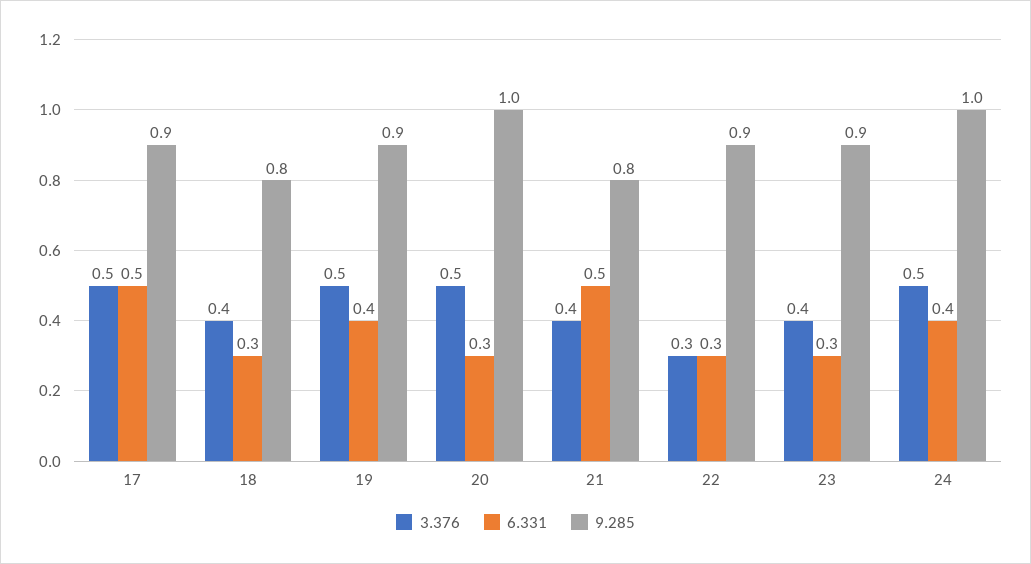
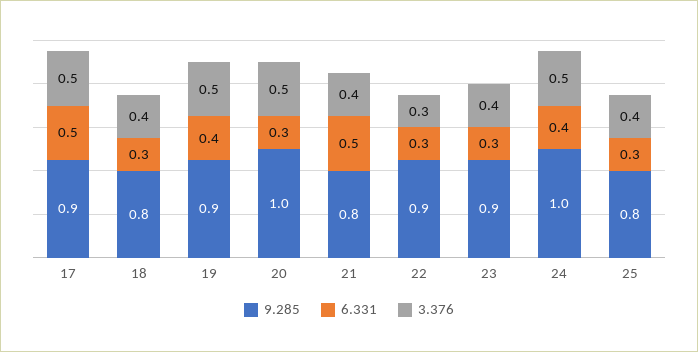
9.285, 25: none -> 0.8
6.331, 25: none -> 0.3
3.376, 25: none -> 0.4

